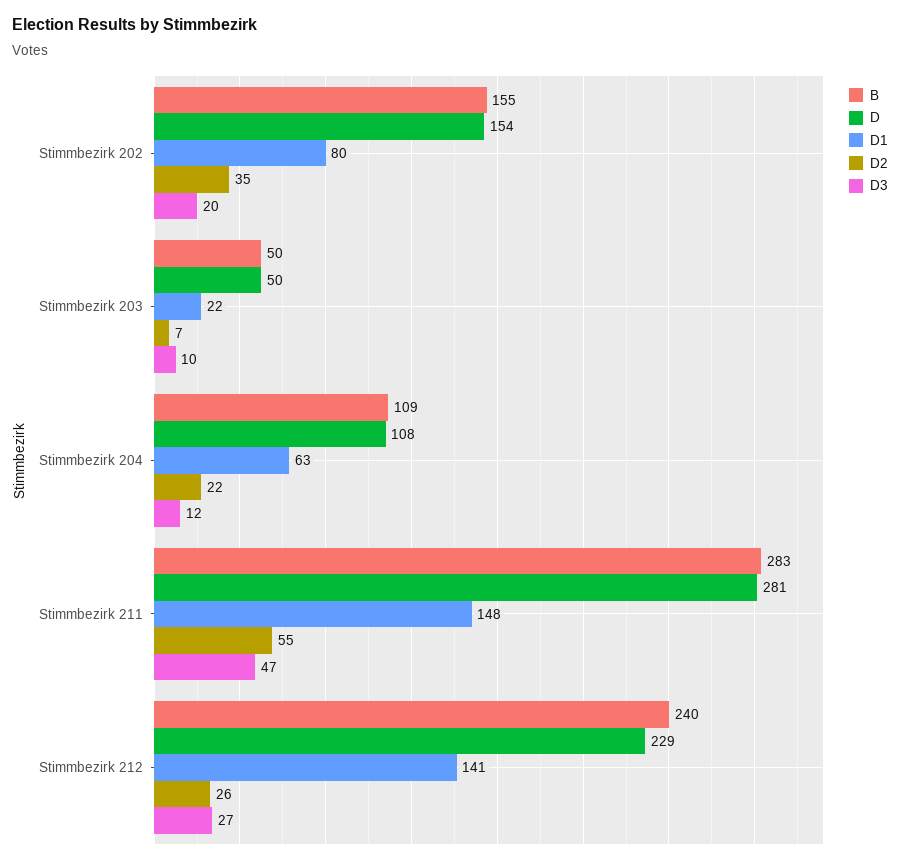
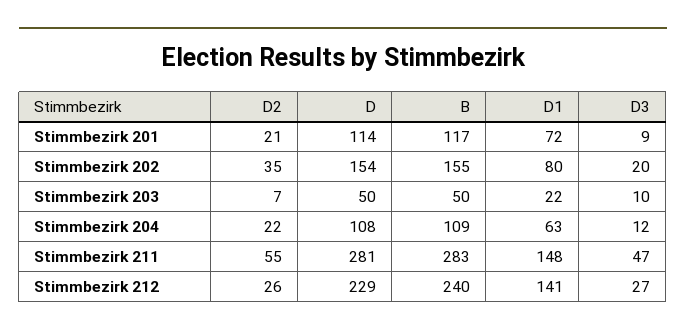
D2, Stimmbezirk 201: none -> 21
D, Stimmbezirk 201: none -> 114
B, Stimmbezirk 201: none -> 117
D1, Stimmbezirk 201: none -> 72
D3, Stimmbezirk 201: none -> 9

